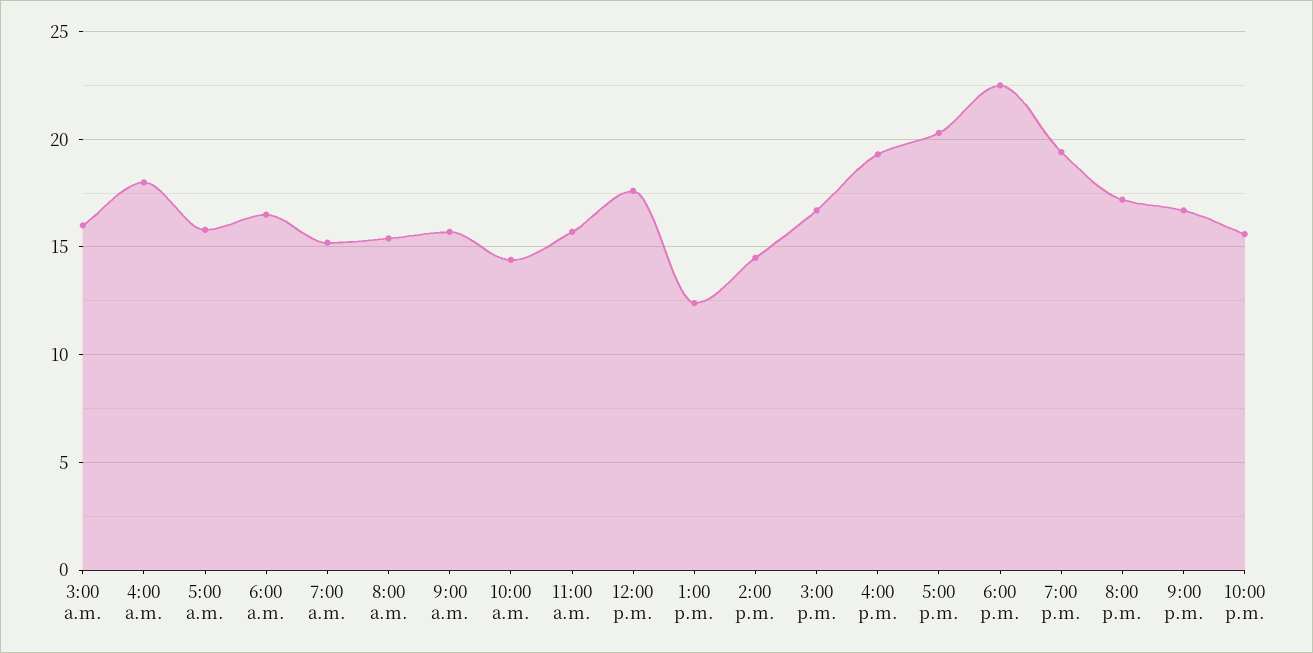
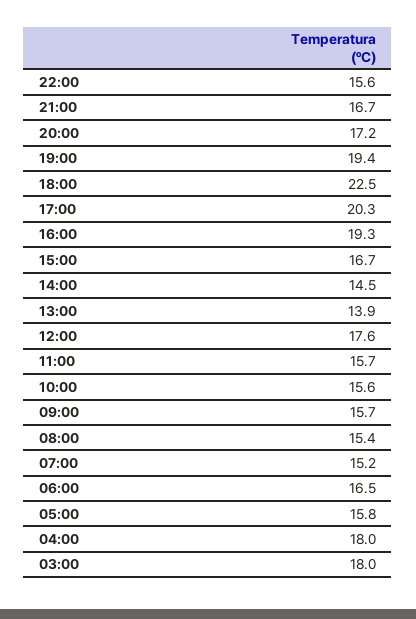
3:00 a.m.: 16 -> 18
10:00 a.m.: 14.5 -> 15.6
1:00 p.m.: 12.5 -> 13.9

